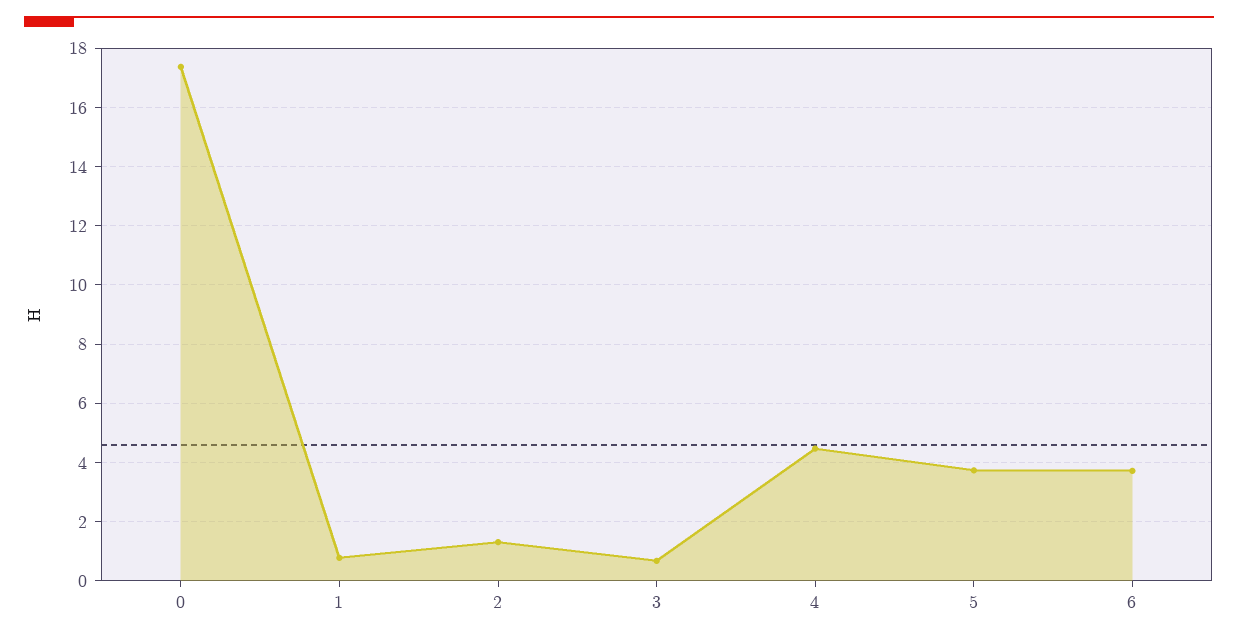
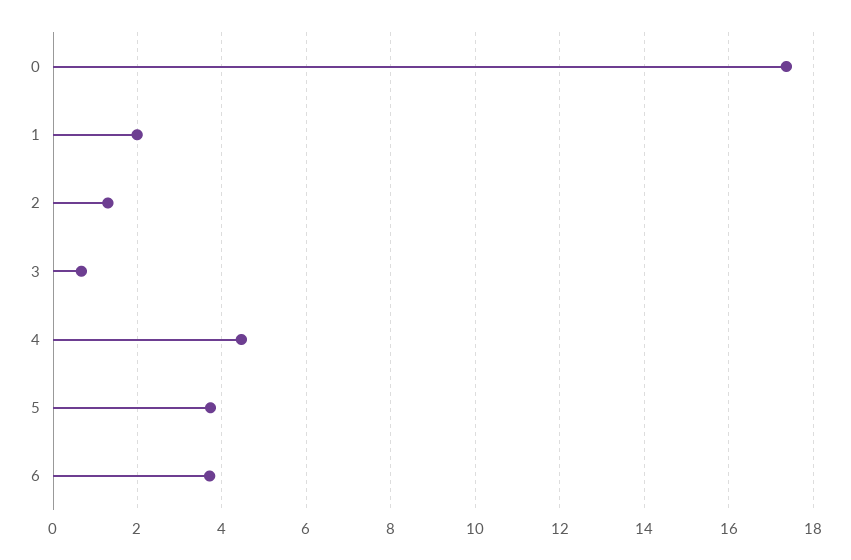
1: 0.75 -> 2

